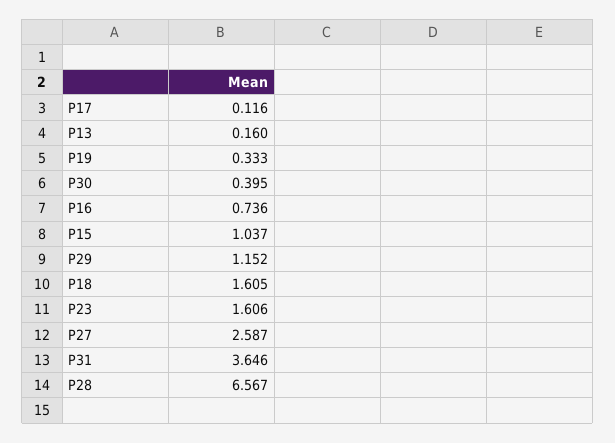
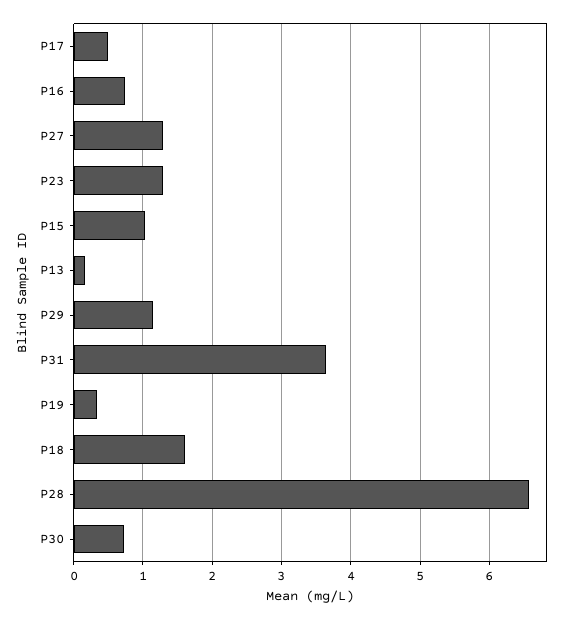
P17: 0.116 -> 0.5
P30: 0.395 -> 0.7
P23: 1.606 -> 1.3
P27: 2.587 -> 1.3

